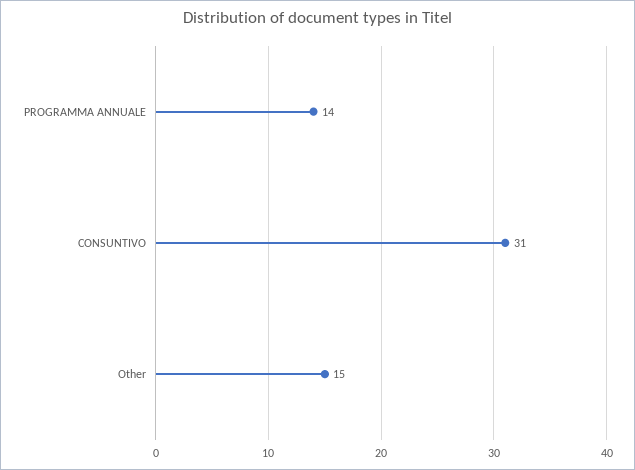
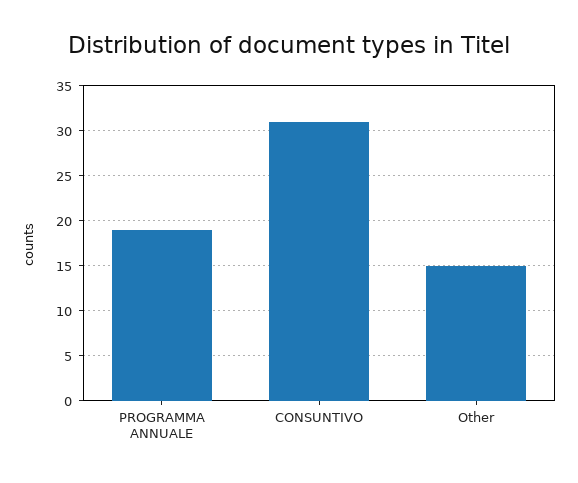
PROGRAMMA ANNUALE: 14 -> 19

